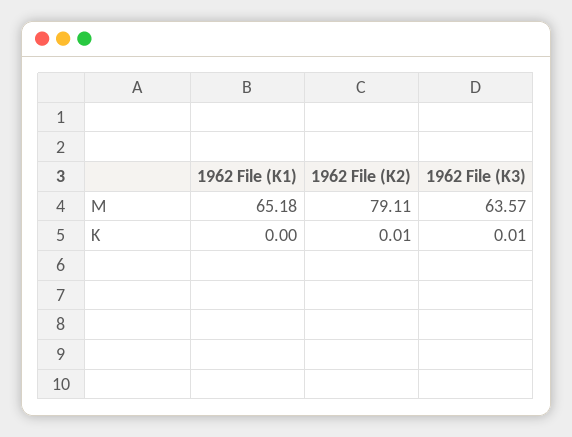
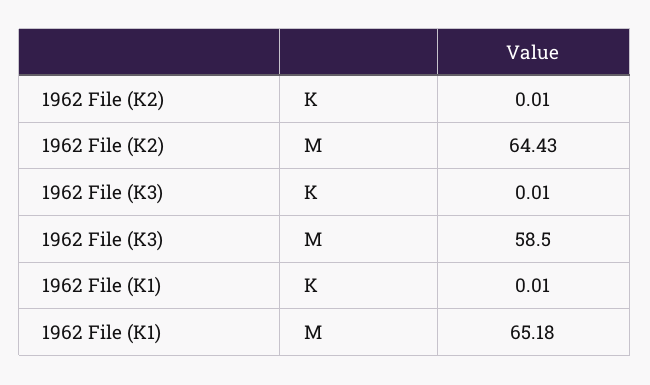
1962 File (K2), M: 79.11 -> 64.43
1962 File (K3), M: 63.57 -> 58.5
1962 File (K1), K: 0 -> 0.01

